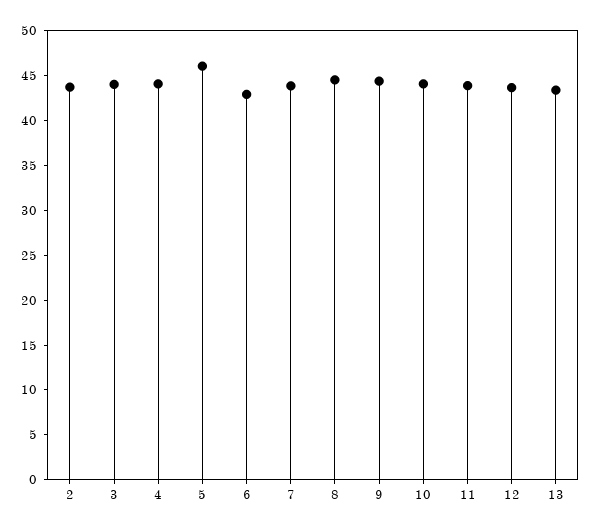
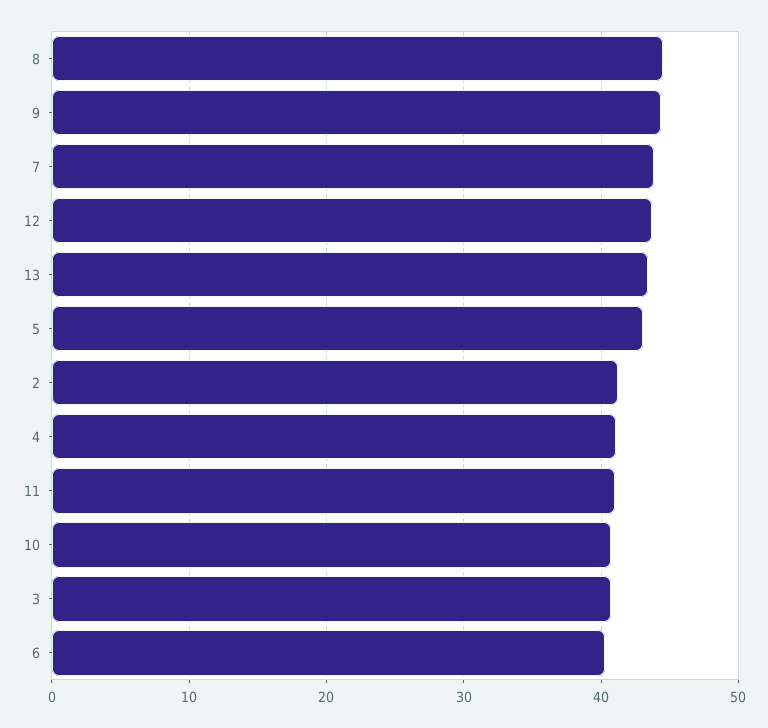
2: 44 -> 41
3: 44 -> 41
4: 44 -> 41
5: 46 -> 43
6: 43 -> 40
10: 44 -> 41
11: 44 -> 41

